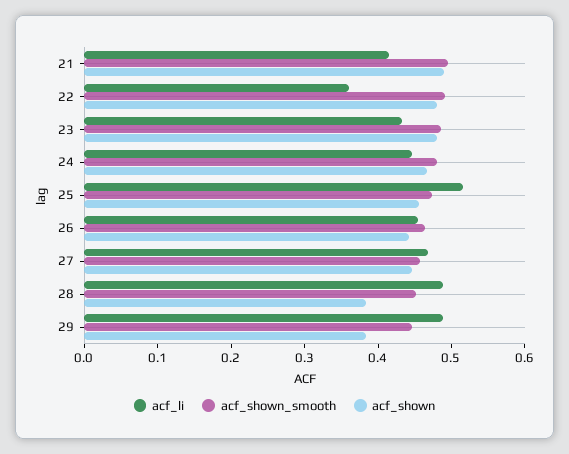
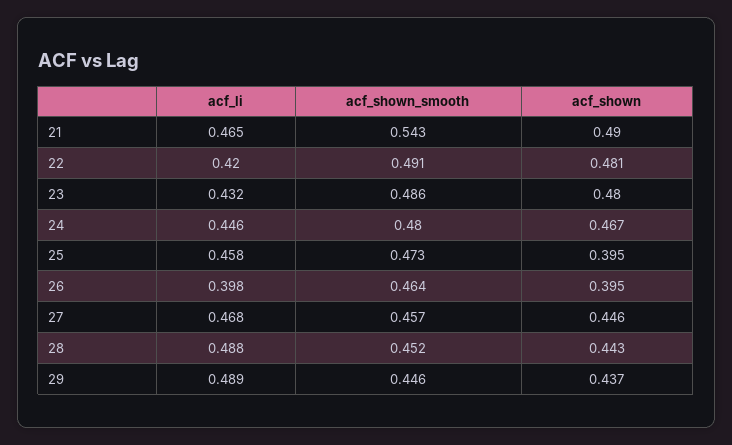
acf_li, 21: 0.42 -> 0.465
acf_shown_smooth, 21: 0.5 -> 0.543
acf_li, 22: 0.36 -> 0.42
acf_li, 25: 0.52 -> 0.458
acf_shown, 25: 0.46 -> 0.395
acf_li, 26: 0.46 -> 0.398
acf_shown, 26: 0.44 -> 0.395
acf_shown, 28: 0.38 -> 0.443
acf_shown, 29: 0.38 -> 0.437

